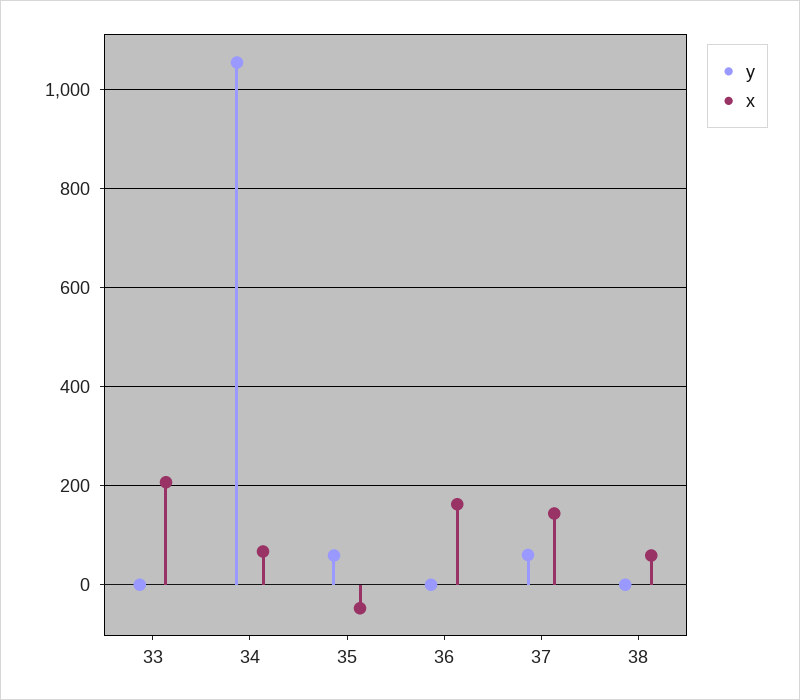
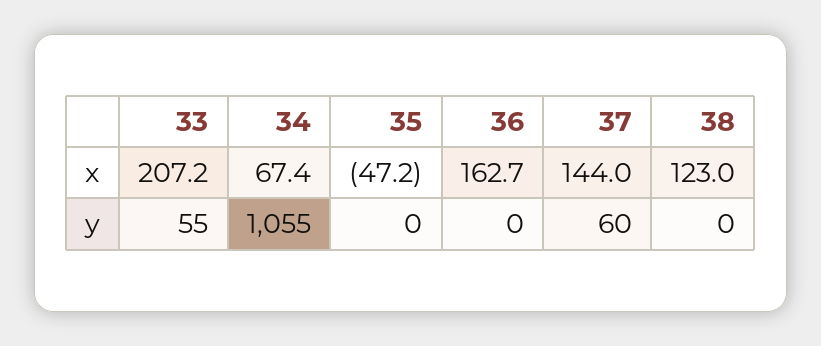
y, 33: 0 -> 55
y, 35: 60 -> 0
x, 38: 60 -> 123

